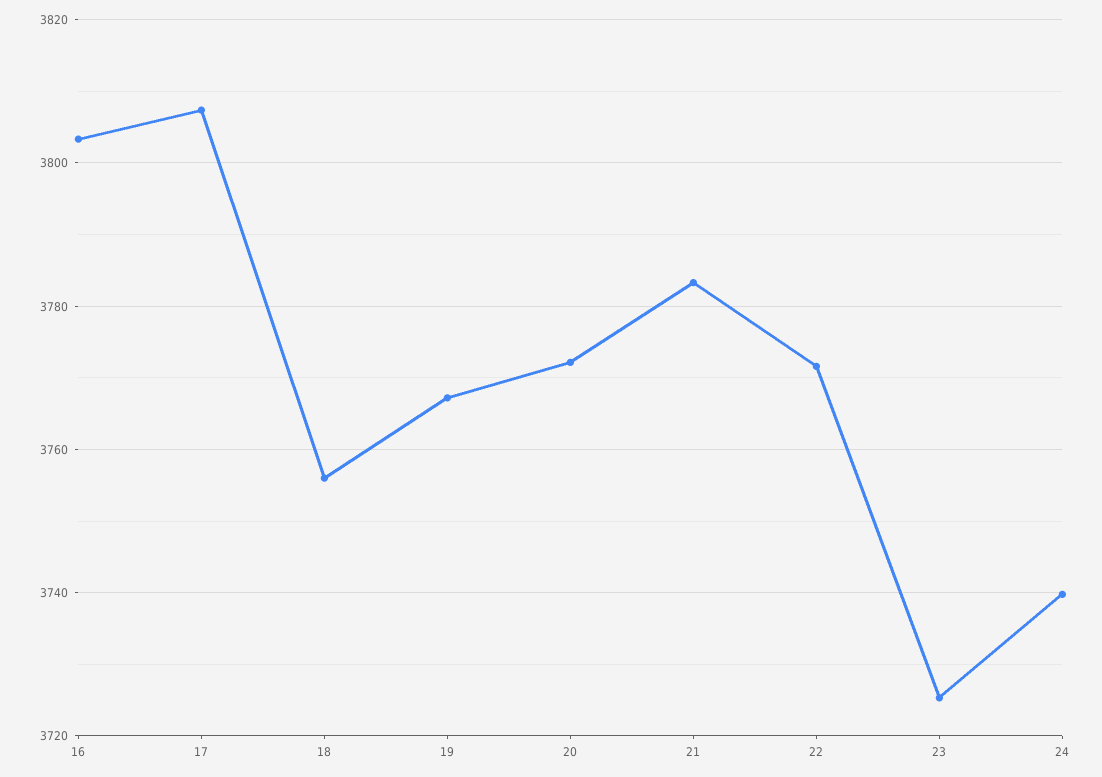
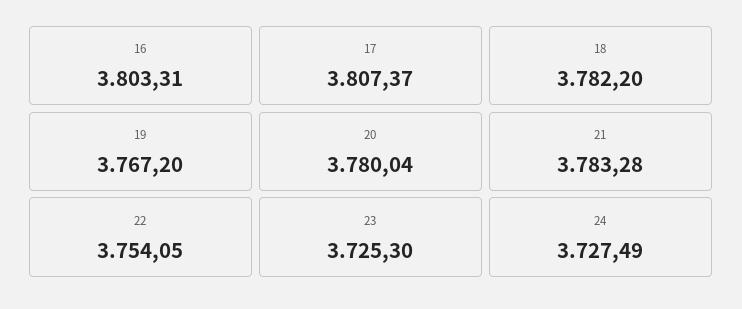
18: 3756 -> 3782.2
20: 3772 -> 3780.04
22: 3772 -> 3754.05
24: 3740 -> 3727.49

